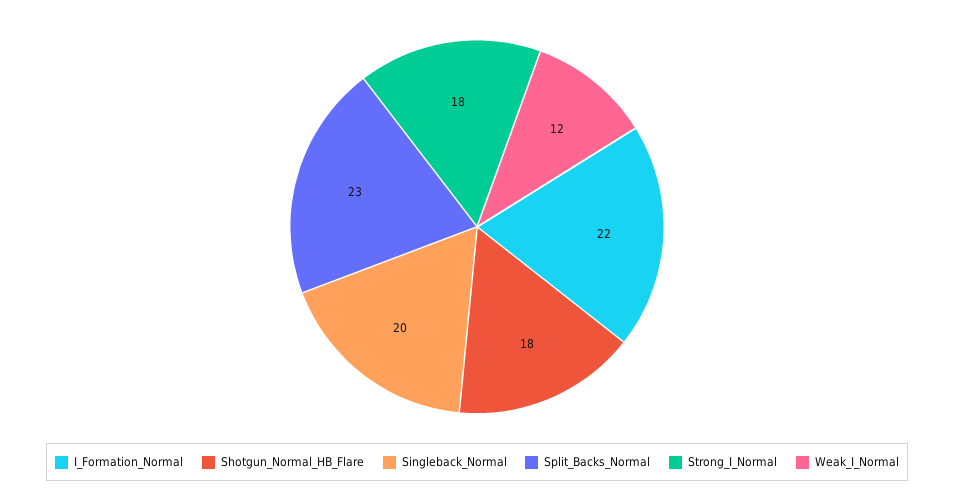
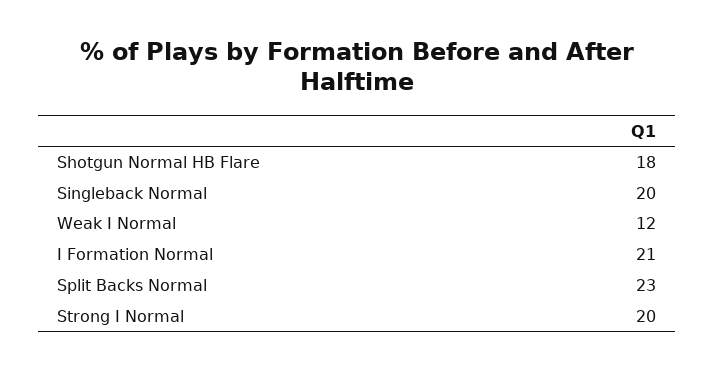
I_Formation_Normal: 22 -> 21
Strong_I_Normal: 18 -> 20

